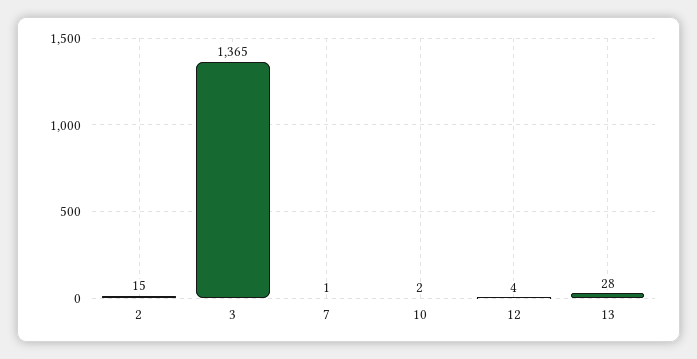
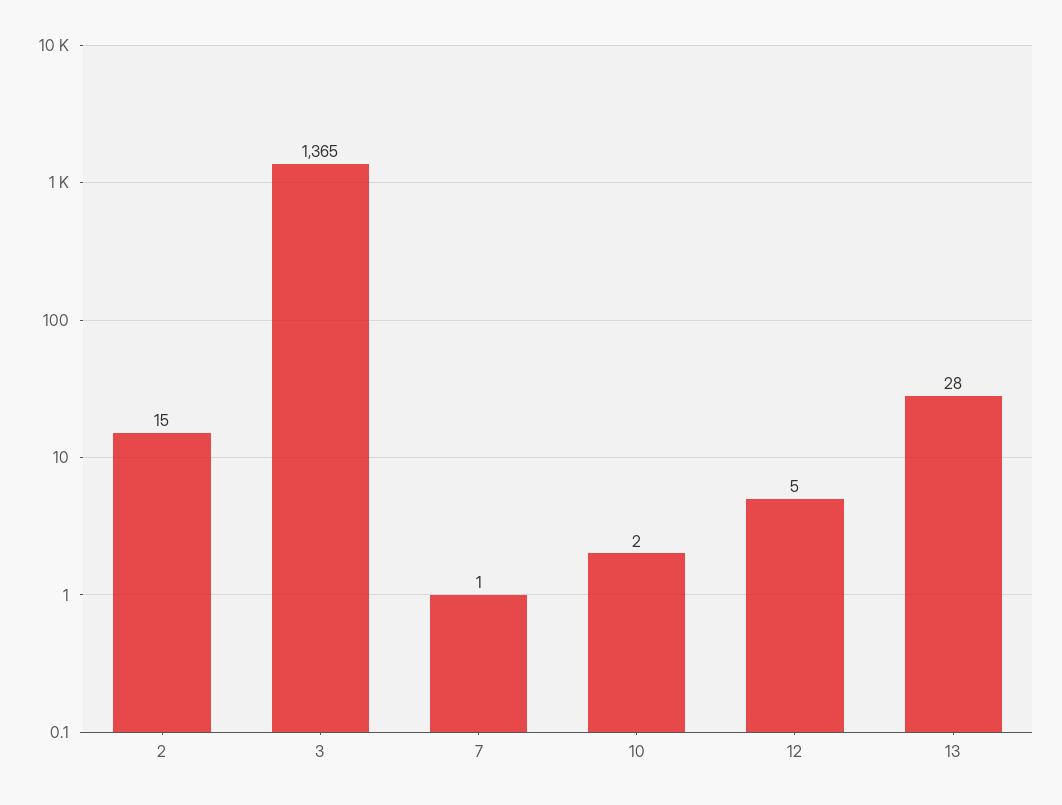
12: 4 -> 5

